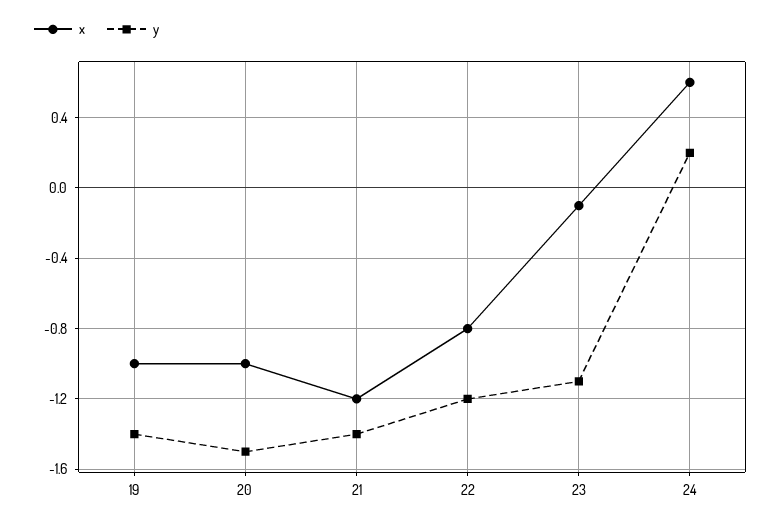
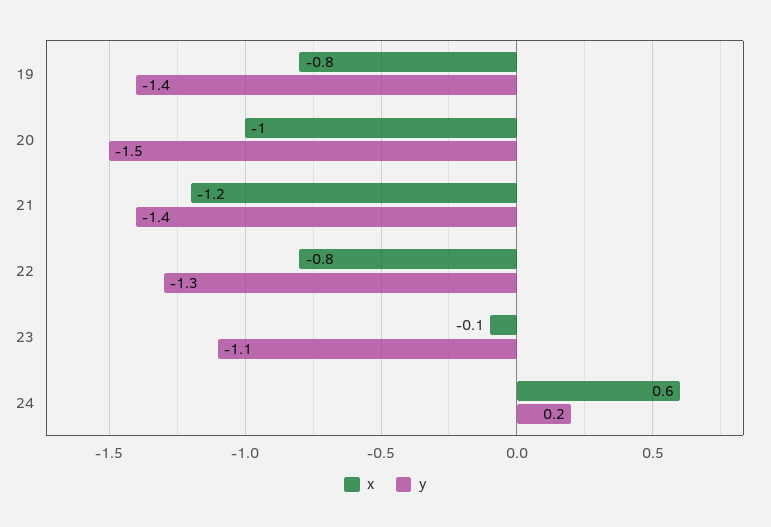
x, 19: -1 -> -0.8
y, 22: -1.2 -> -1.3

